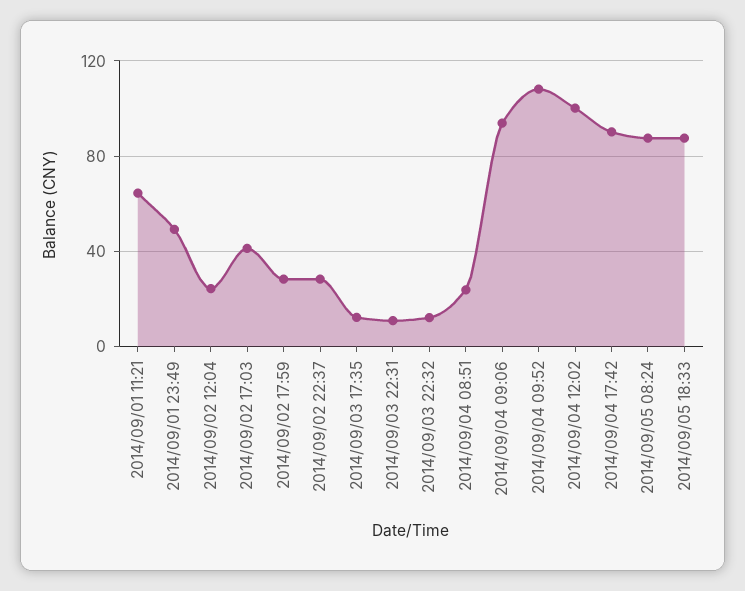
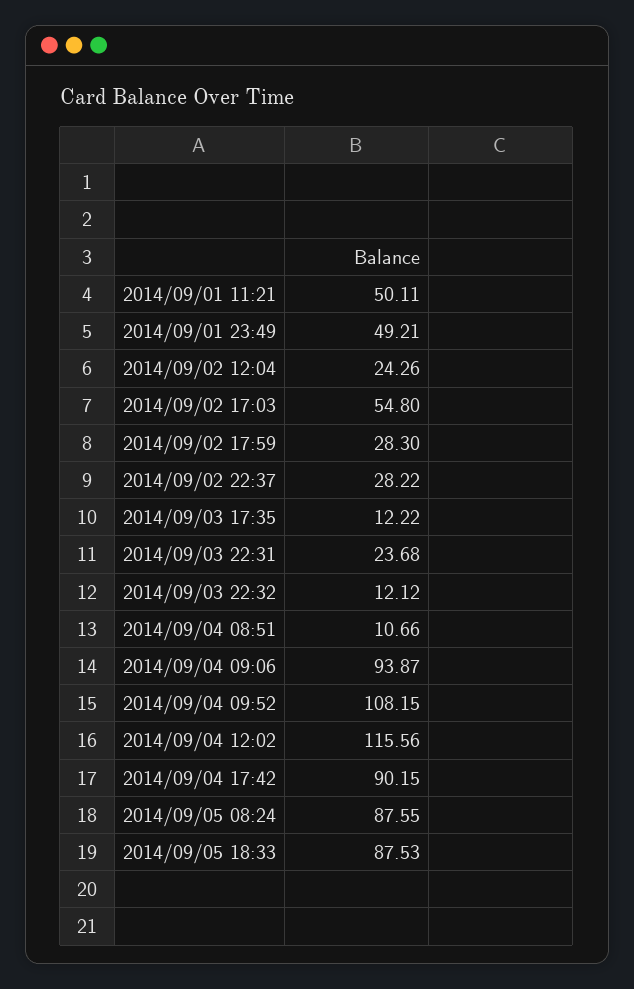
2014/09/01 11:21: 65 -> 50.11
2014/09/02 17:03: 40 -> 54.8
2014/09/03 22:31: 10 -> 23.68
2014/09/04 08:51: 25 -> 10.66
2014/09/04 12:02: 100 -> 115.56

